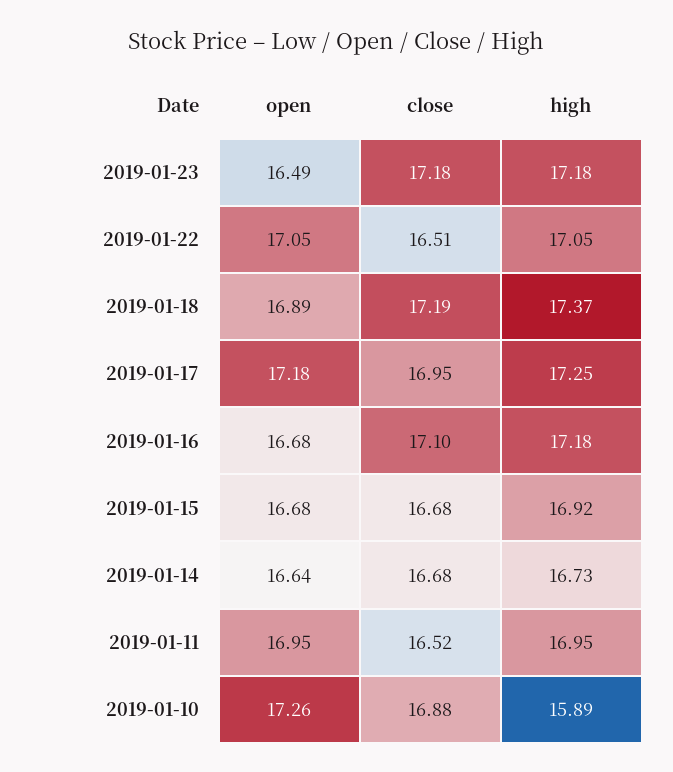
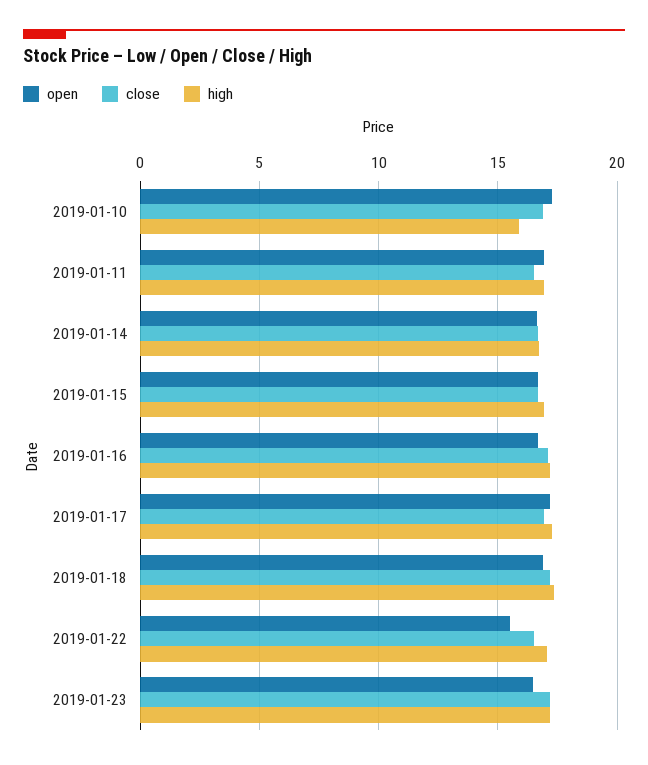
open, 2019-01-22: 17.05 -> 15.5

